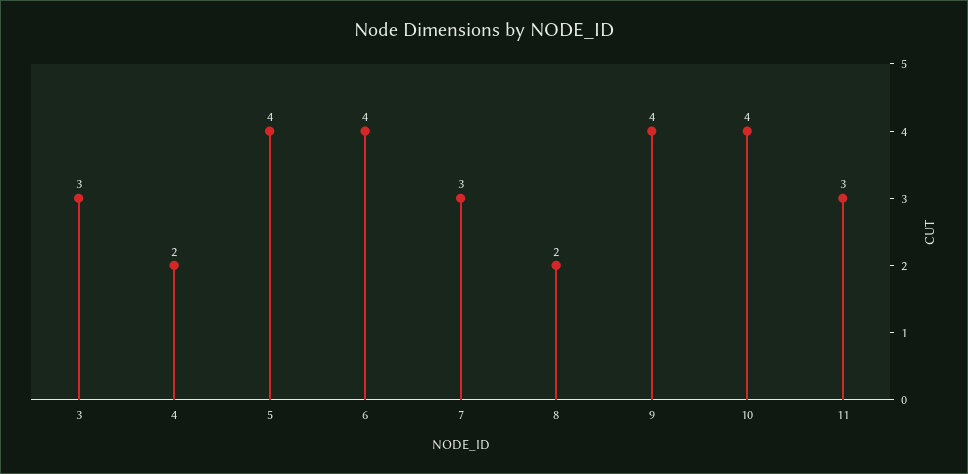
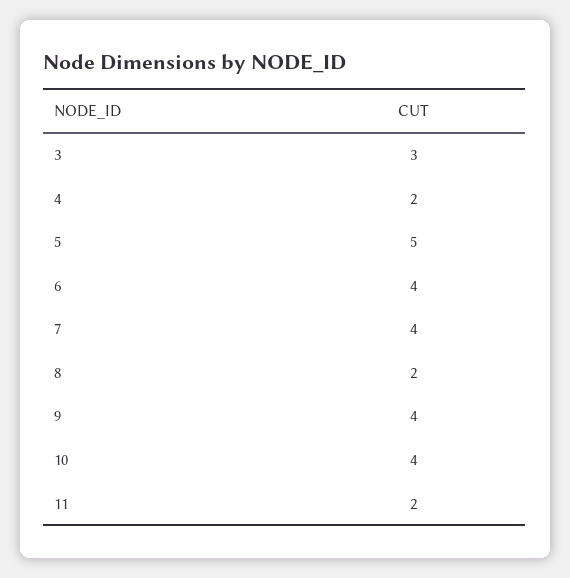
5: 4 -> 5
7: 3 -> 4
11: 3 -> 2

